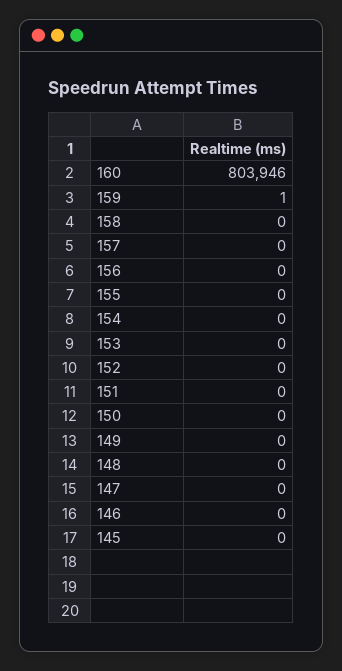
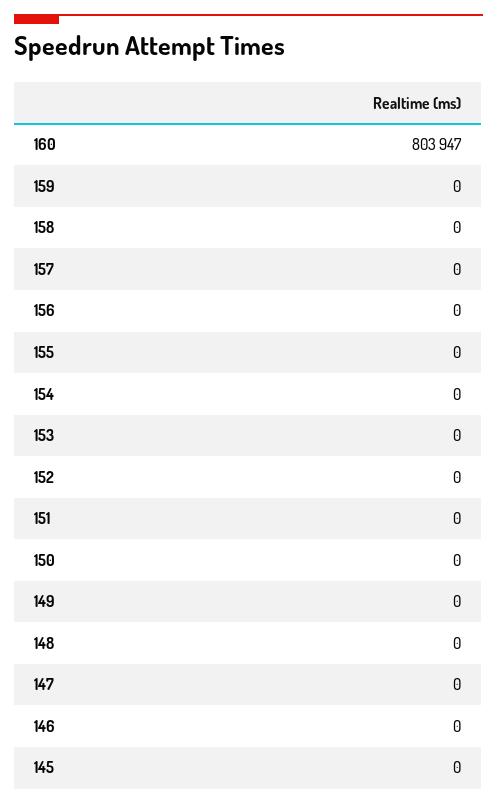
160: 803946 -> 803947
159: 1 -> 0

